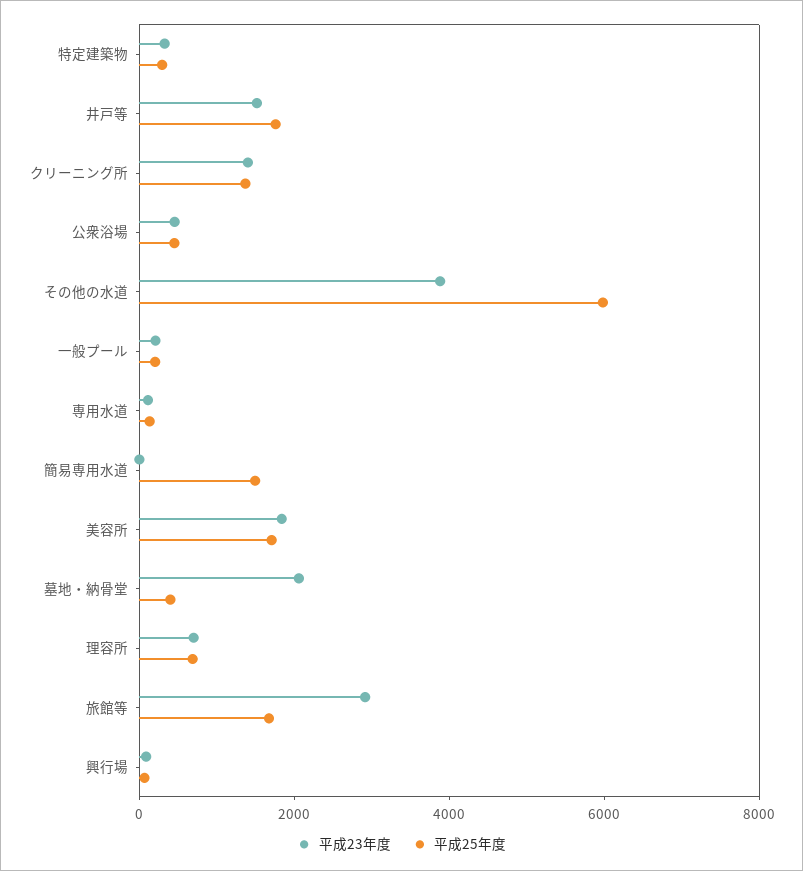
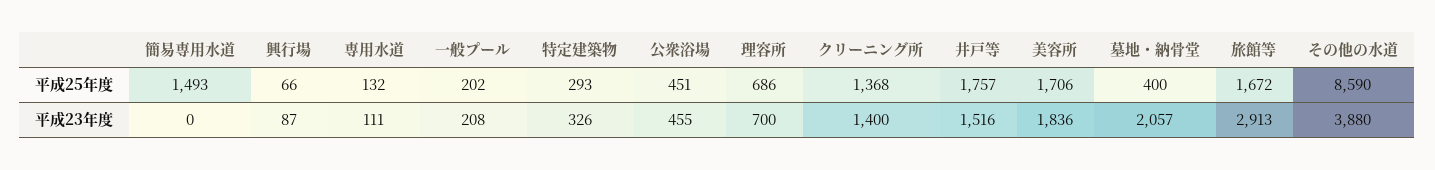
平成25年度, その他の水道: 6000 -> 8590

